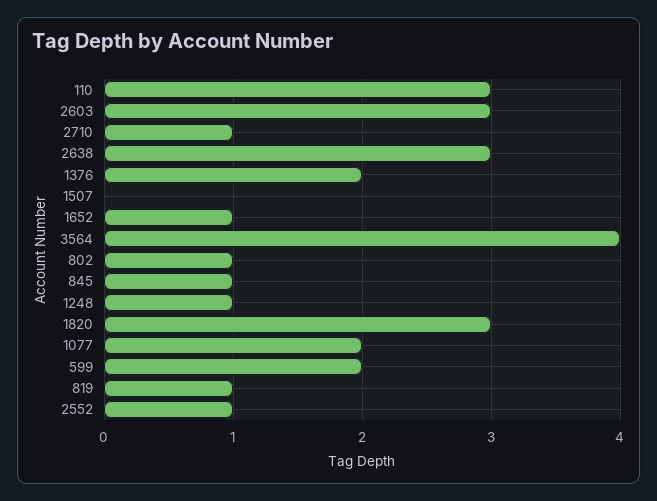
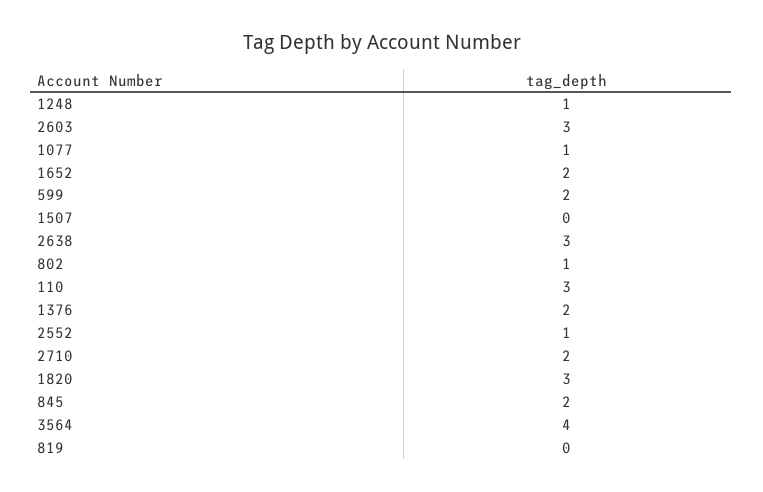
2710: 1 -> 2
1652: 1 -> 2
845: 1 -> 2
1077: 2 -> 1
819: 1 -> 0

